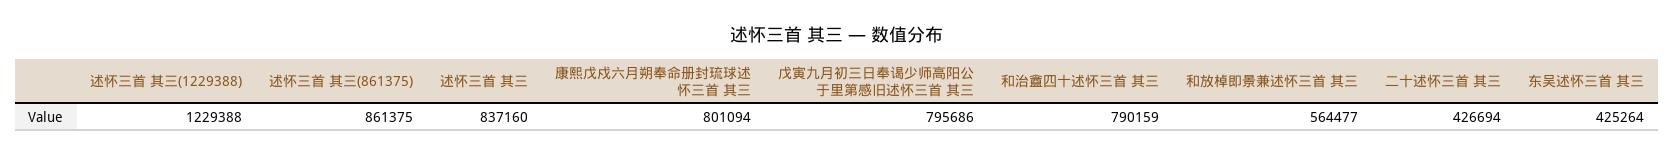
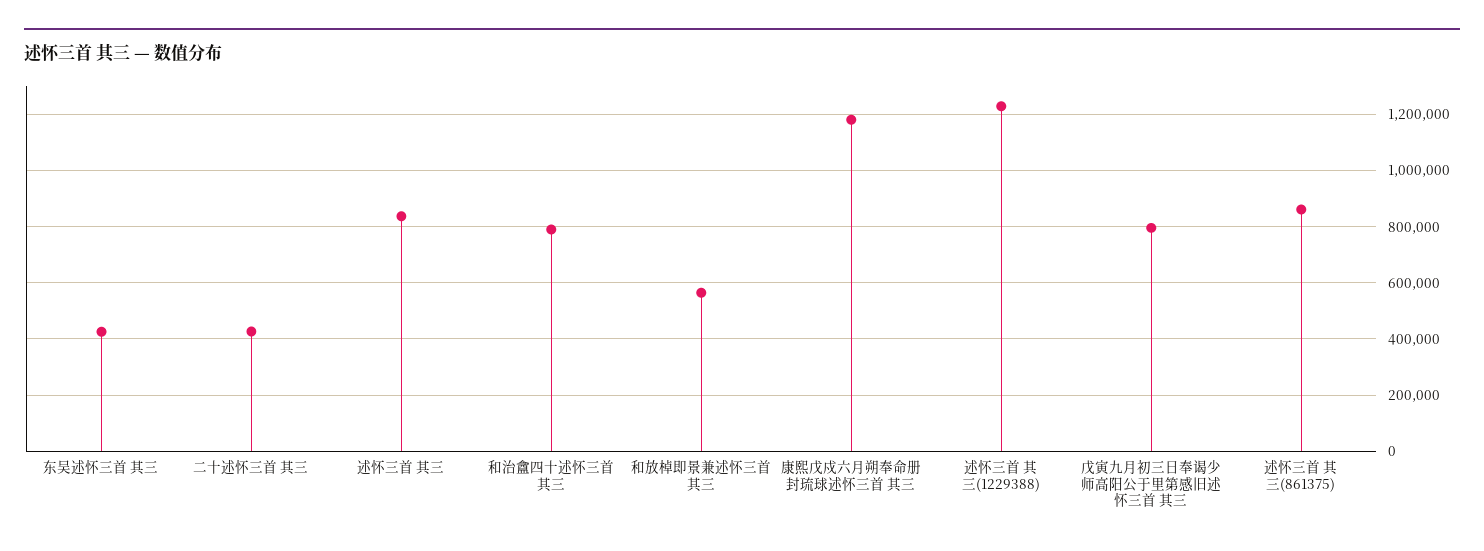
康熙戊戍六月朔奉命册封琉球述怀三首 其三: 801094 -> 1175000

